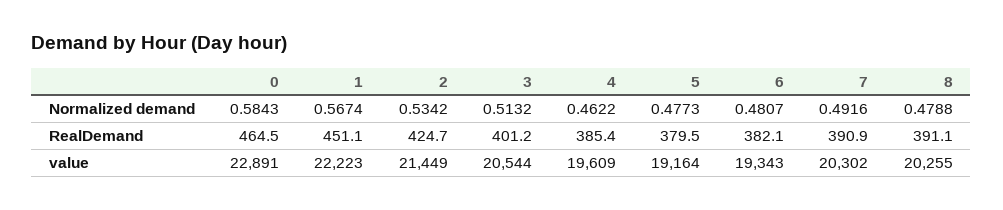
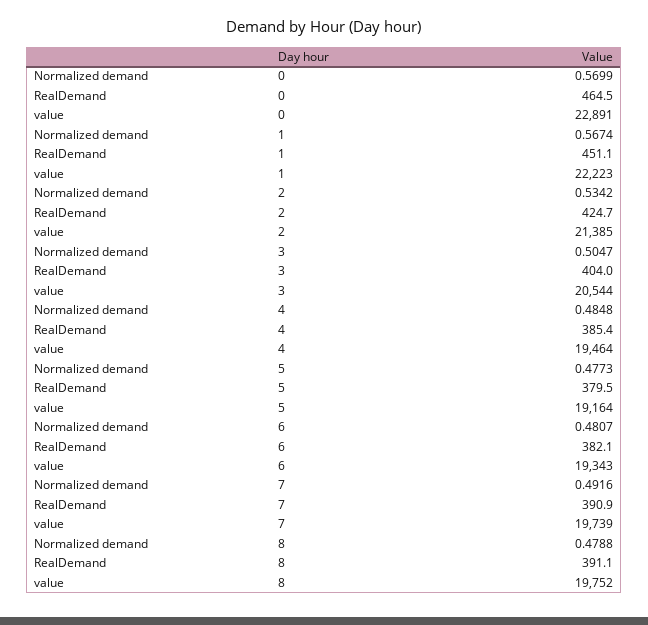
0, Normalized demand: 0.5843 -> 0.5699
3, Normalized demand: 0.5132 -> 0.5047
4, Normalized demand: 0.4622 -> 0.4848
3, RealDemand: 401.2 -> 404
2, value: 21449 -> 21385
4, value: 19609 -> 19464
7, value: 20302 -> 19739
8, value: 20255 -> 19752

